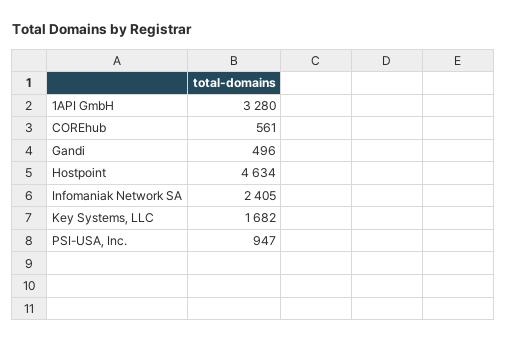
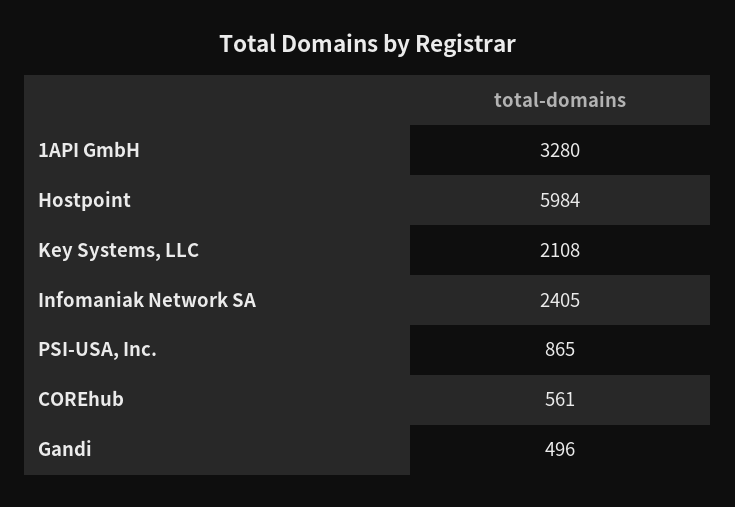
Hostpoint: 4634 -> 5984
Key Systems, LLC: 1682 -> 2108
PSI-USA, Inc.: 947 -> 865

